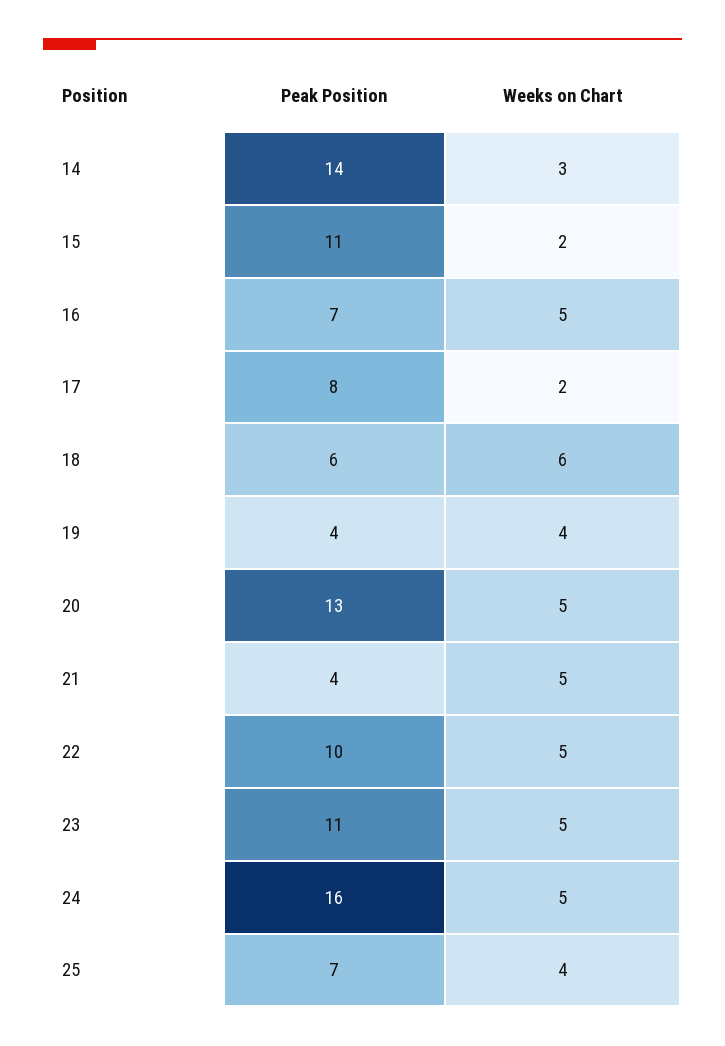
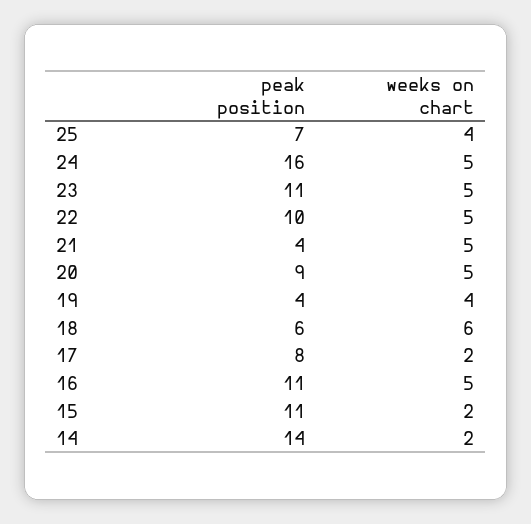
Weeks on Chart, 14: 3 -> 2
Peak Position, 16: 7 -> 11
Peak Position, 20: 13 -> 9

